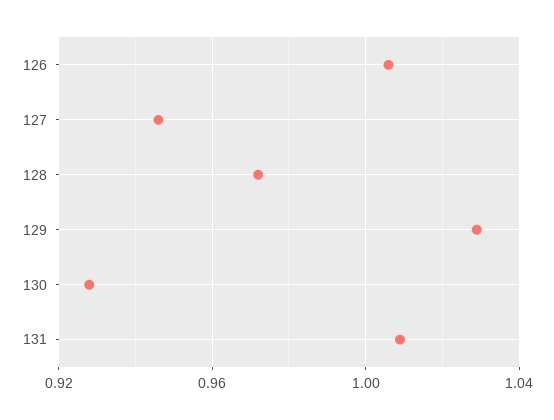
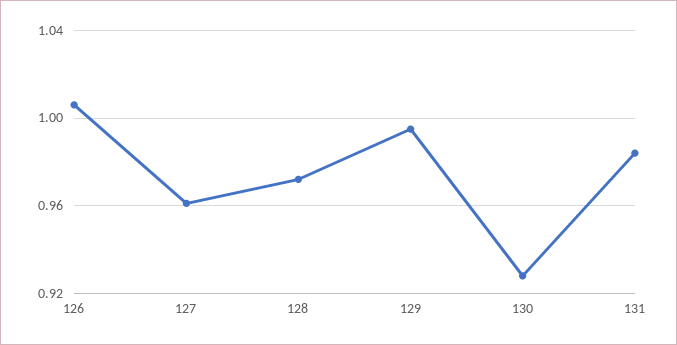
127: 0.945 -> 0.96
129: 1.03 -> 0.995
131: 1.01 -> 0.985

